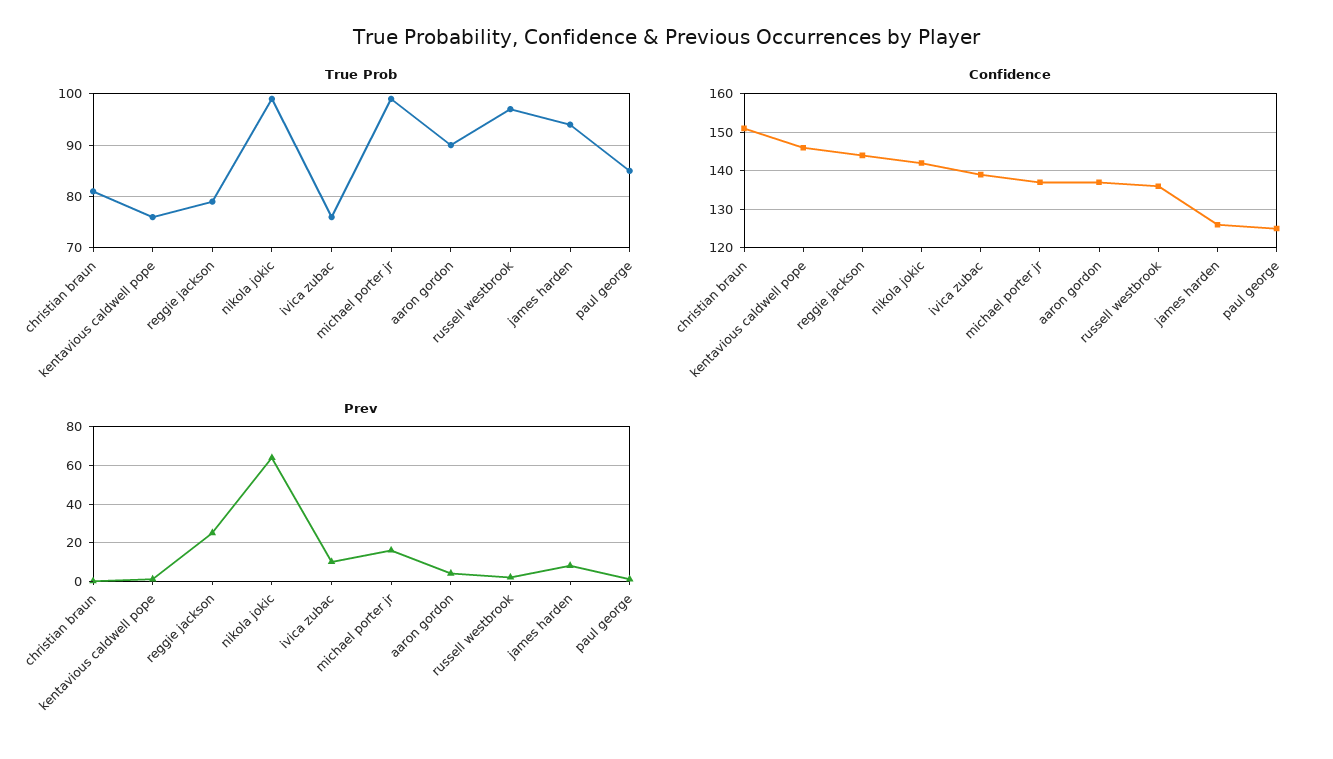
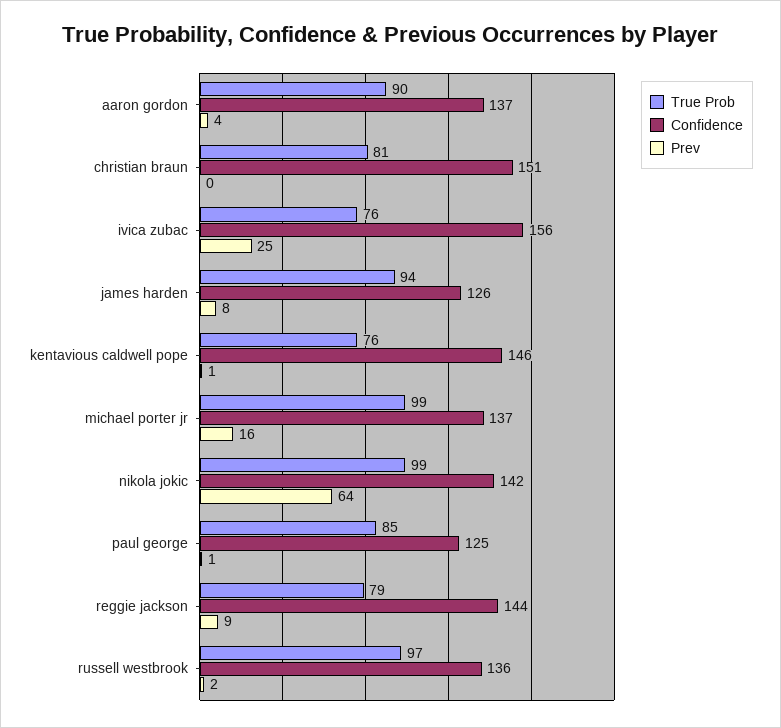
Confidence, ivica zubac: 140 -> 156
Prev, reggie jackson: 25 -> 9
Prev, ivica zubac: 10 -> 25

